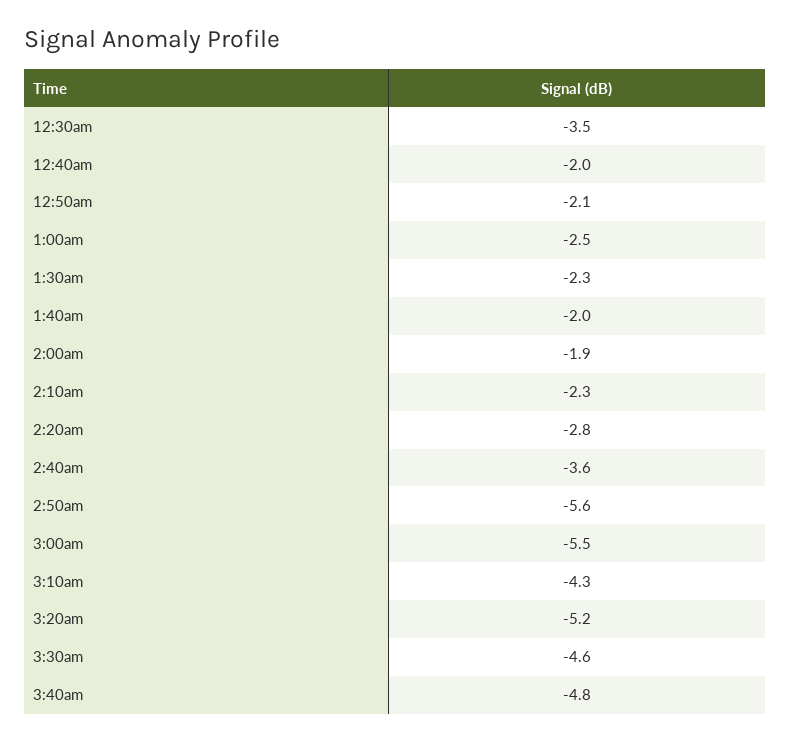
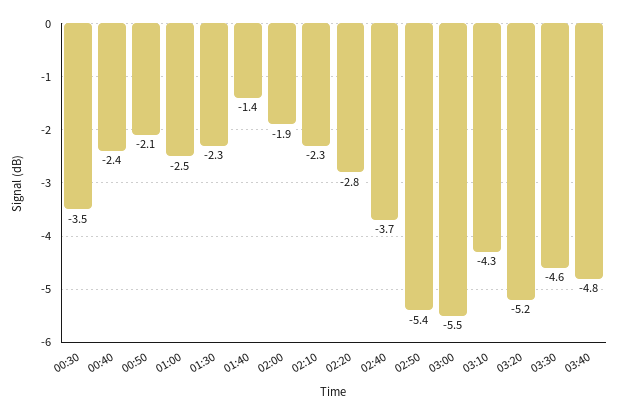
12:40am: -2 -> -2.4
1:40am: -2 -> -1.4
2:40am: -3.6 -> -3.7
2:50am: -5.6 -> -5.4

